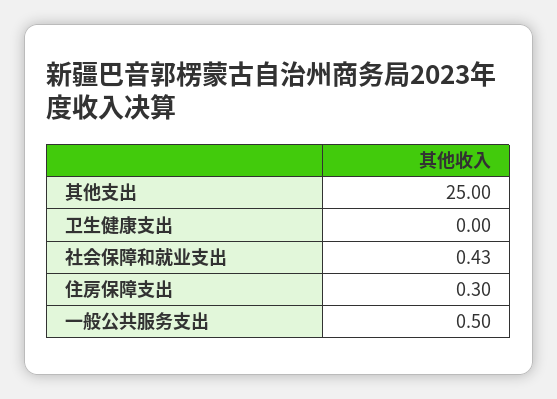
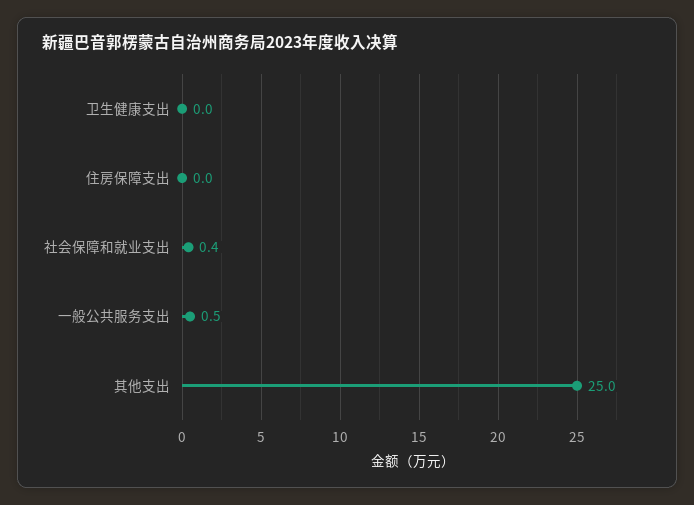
住房保障支出: 0.3 -> 0

